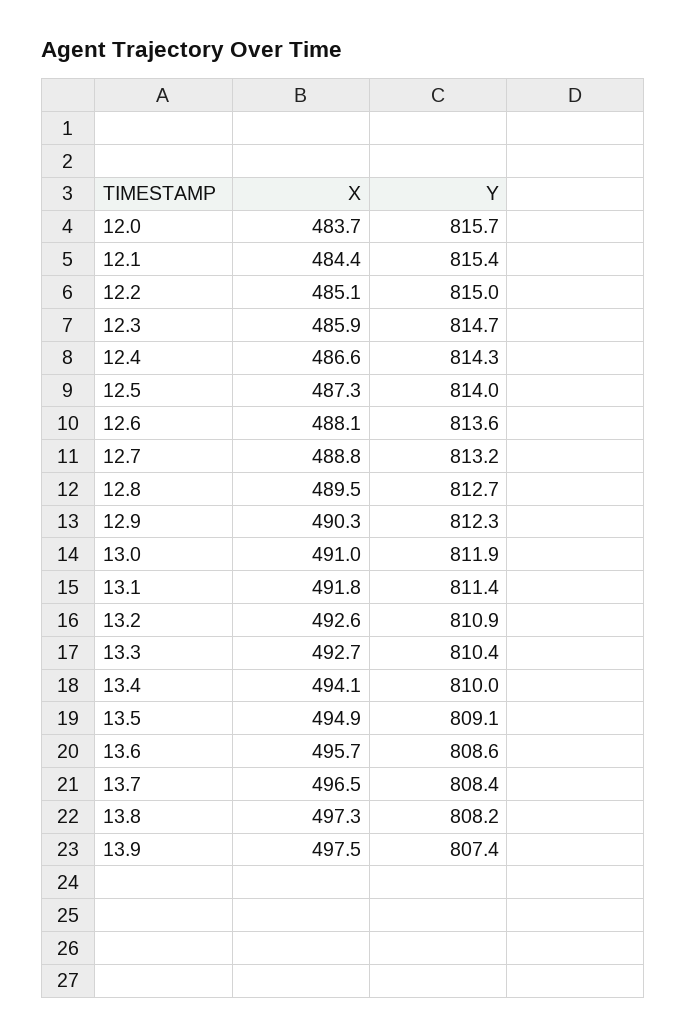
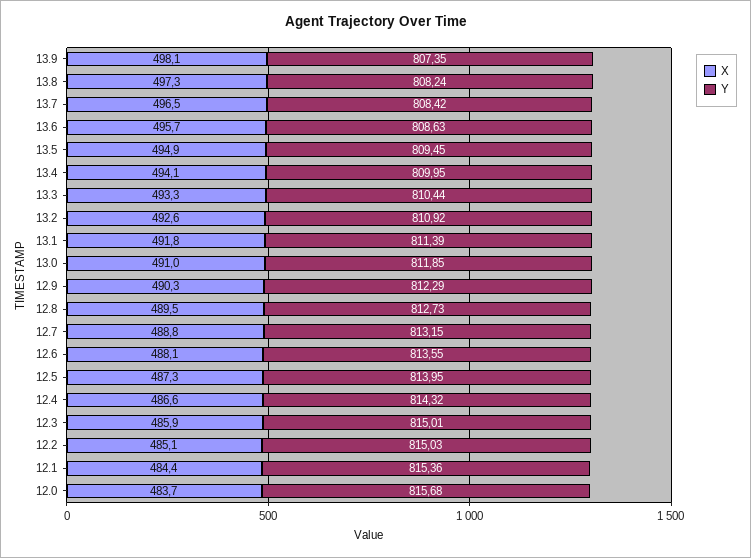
Y, 12.3: 814.7 -> 815.01
X, 13.3: 492.7 -> 493.3
Y, 13.5: 809.1 -> 809.45
X, 13.9: 497.5 -> 498.1

